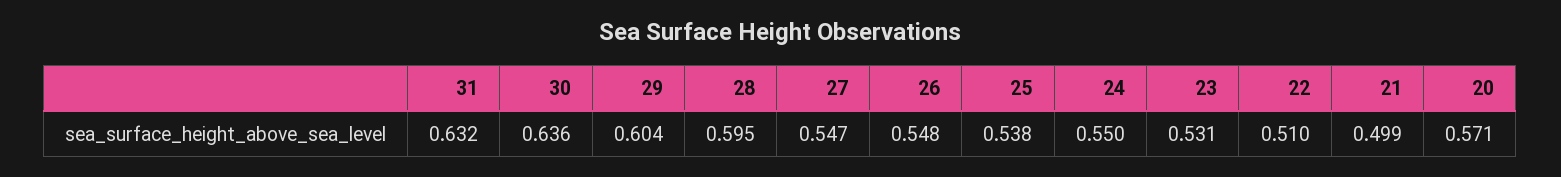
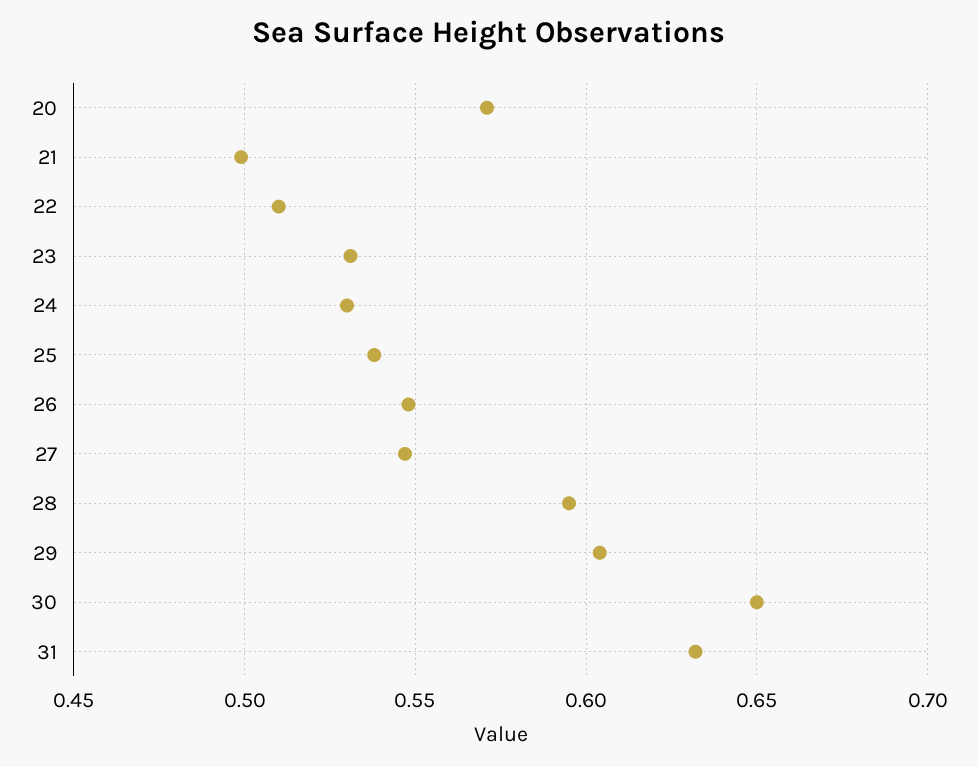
30: 0.636 -> 0.65
24: 0.55 -> 0.53

